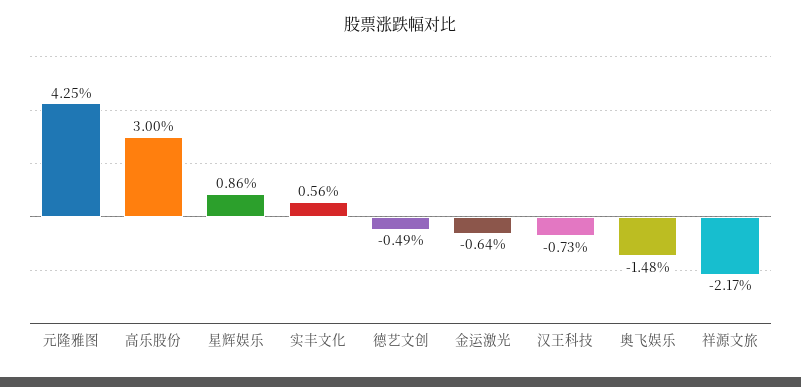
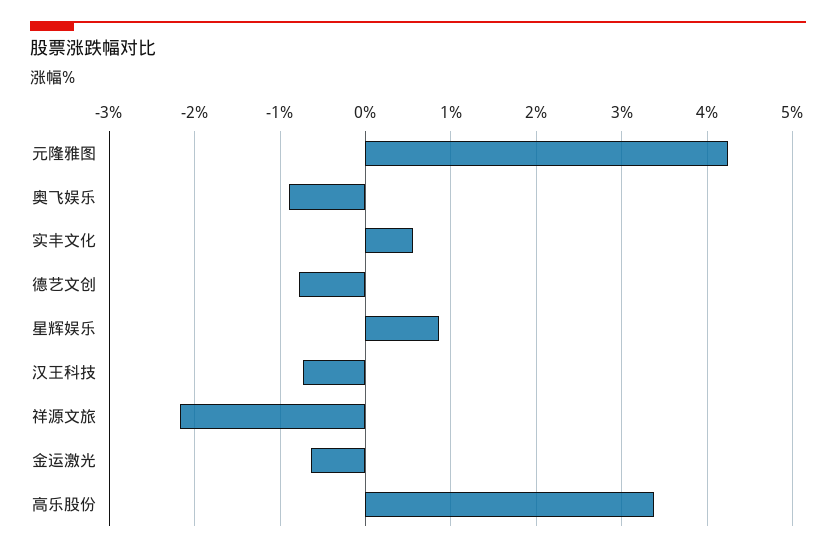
高乐股份: 3 -> 3.4
德艺文创: -0.49 -> -0.8
奥飞娱乐: -1.48 -> -0.9

